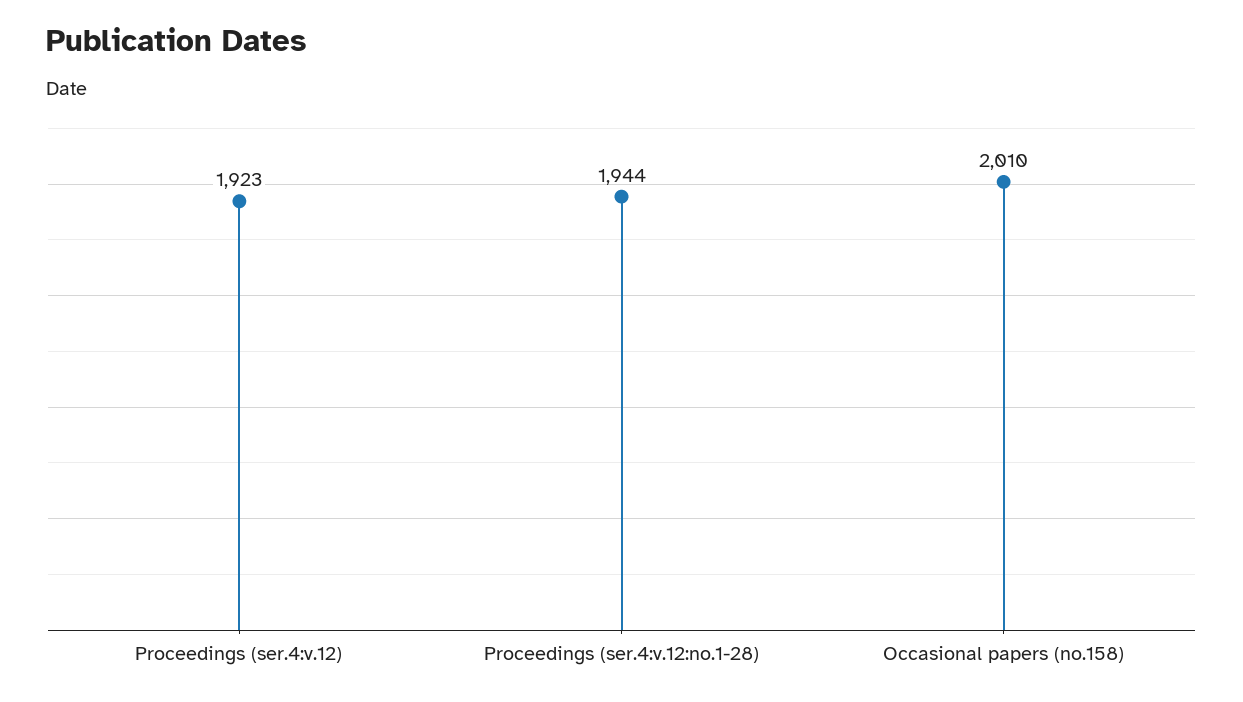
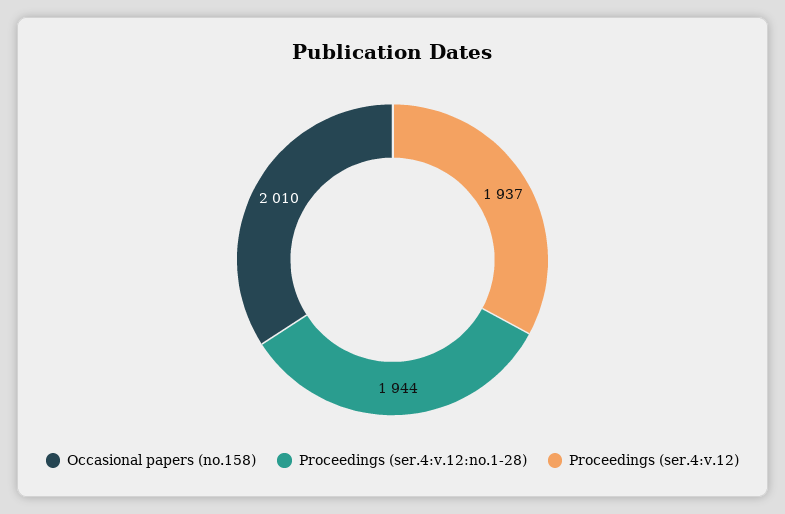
Proceedings (ser.4:v.12): 1923 -> 1937

